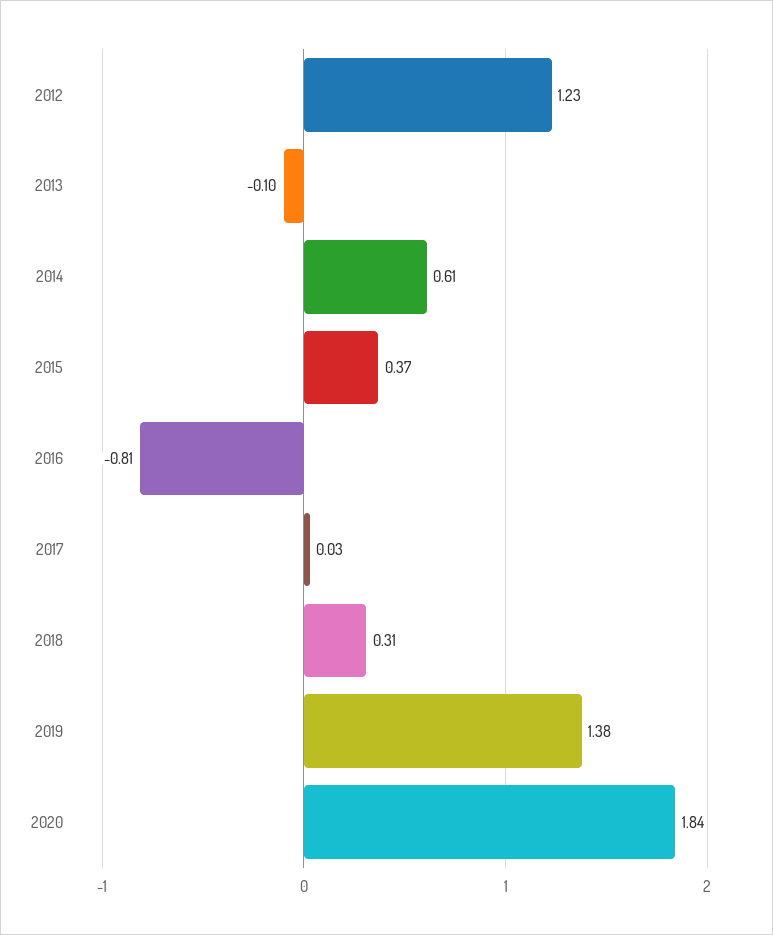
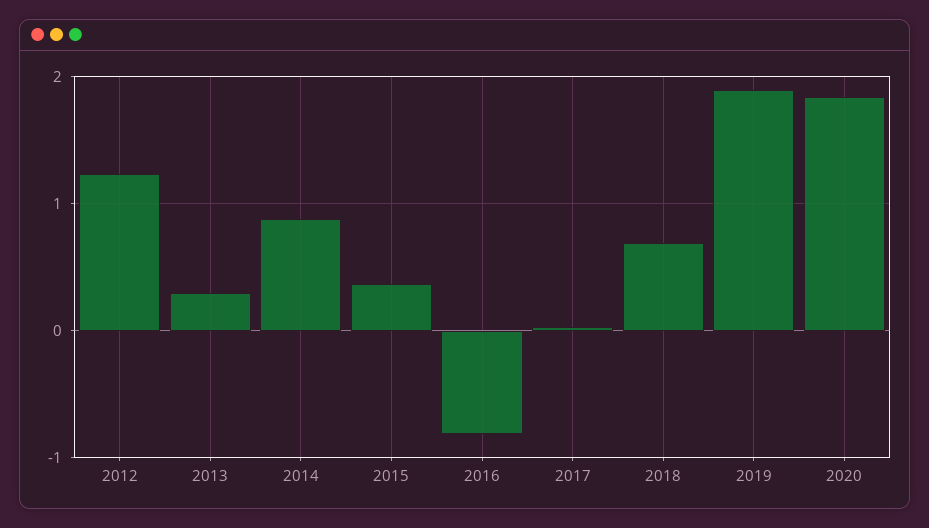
2013: -0.1 -> 0.3
2014: 0.61 -> 0.9
2018: 0.31 -> 0.7
2019: 1.38 -> 1.9

